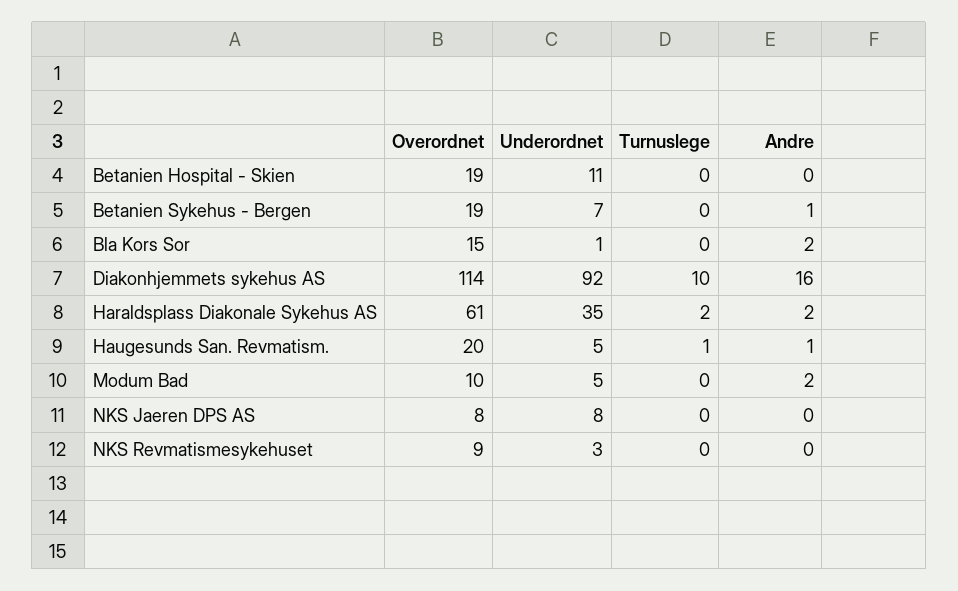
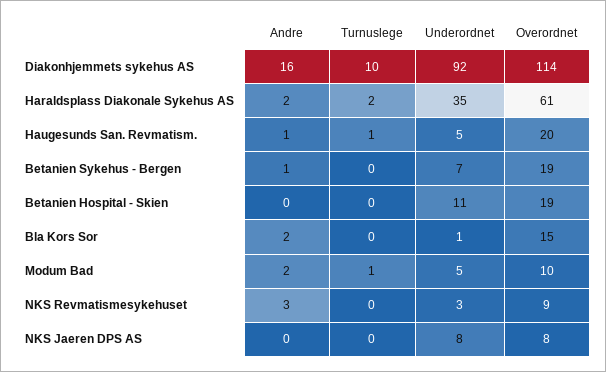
Turnuslege, Modum Bad: 0 -> 1
Andre, NKS Revmatismesykehuset: 0 -> 3

